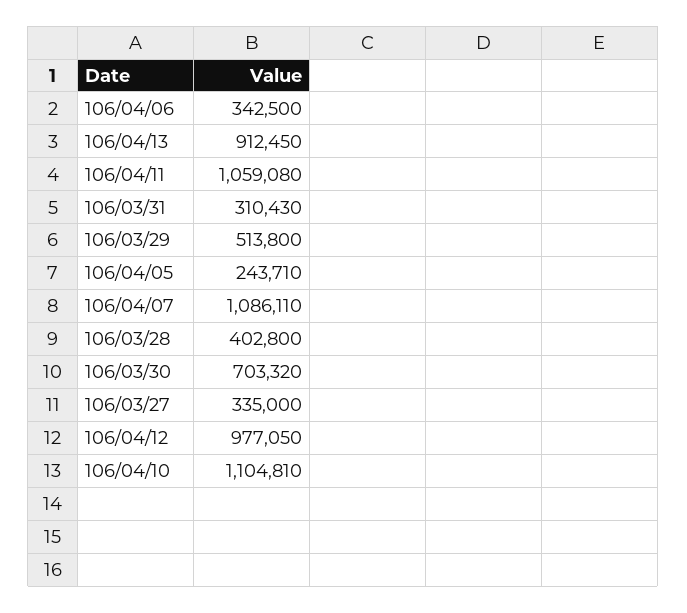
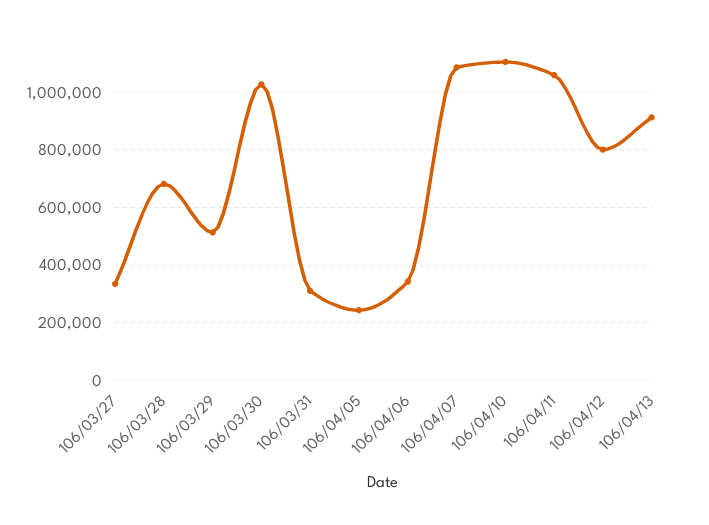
106/03/28: 402800 -> 675000
106/03/30: 703320 -> 1025000
106/04/12: 977050 -> 800000

